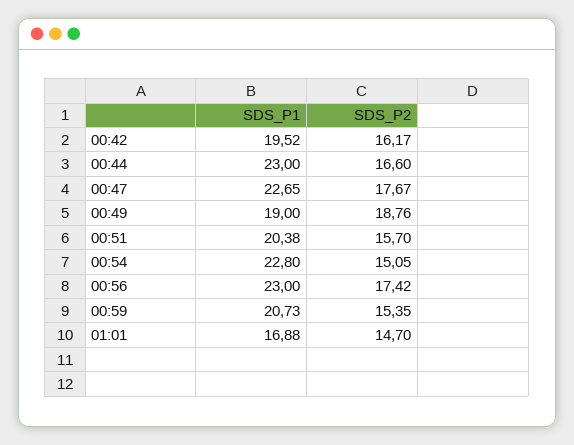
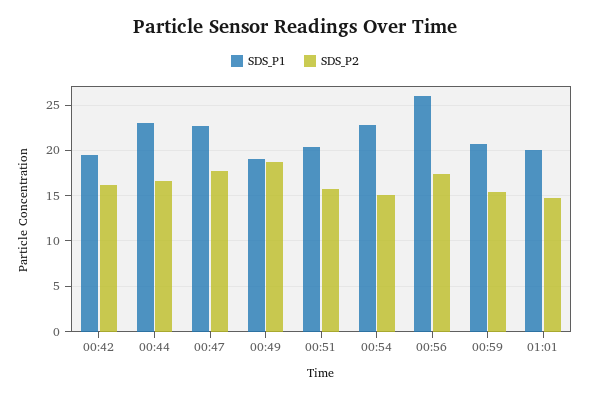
SDS_P1, 00:56: 23 -> 26
SDS_P1, 01:01: 16.88 -> 20

